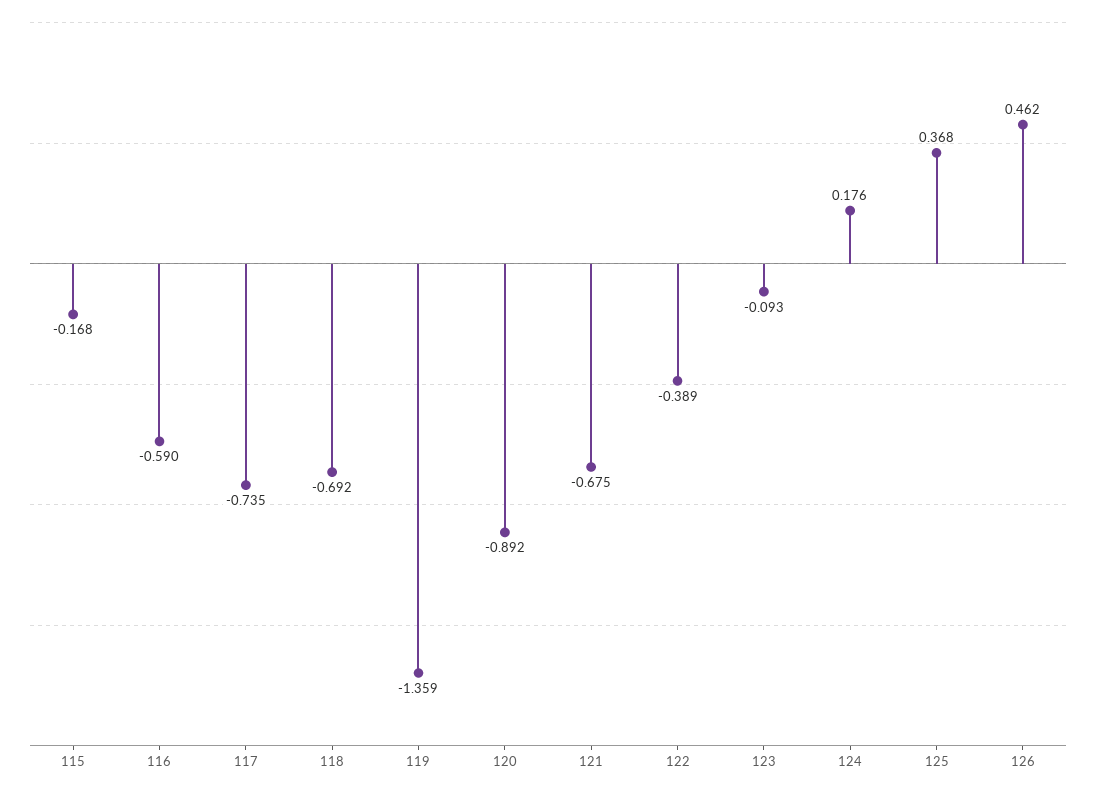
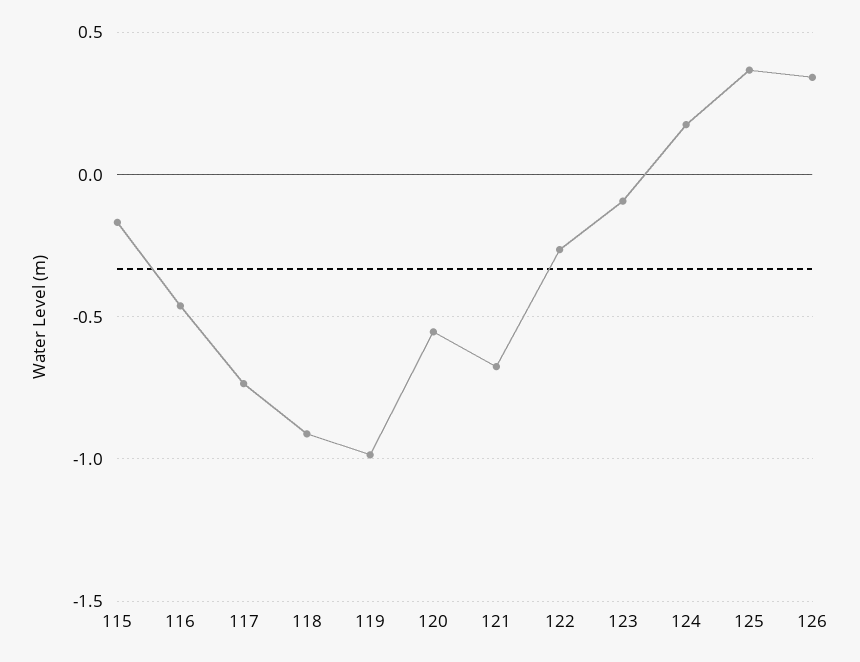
116: -0.59 -> -0.45
118: -0.692 -> -0.9
119: -1.359 -> -1
120: -0.892 -> -0.55
122: -0.389 -> -0.25
126: 0.462 -> 0.35

